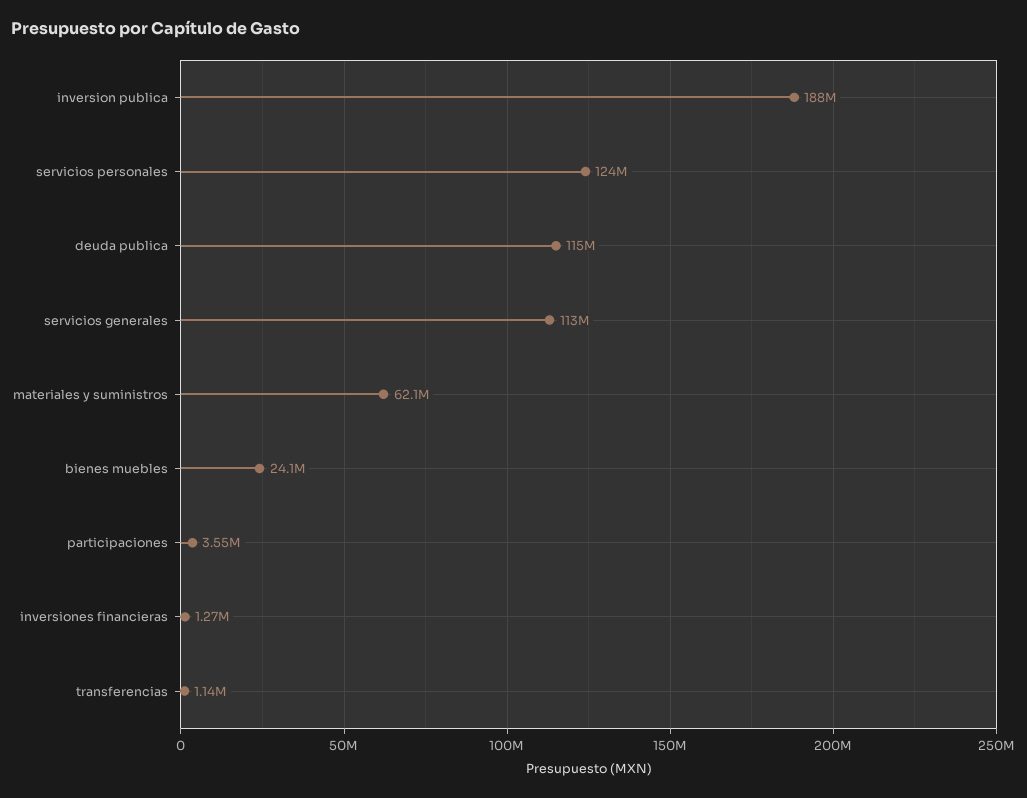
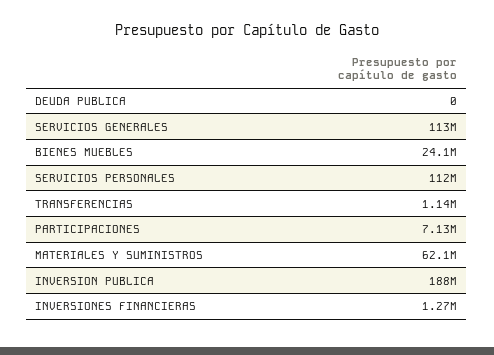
servicios personales: 124000000 -> 112000000
deuda publica: 115000000 -> 0
participaciones: 3550000 -> 7130000

